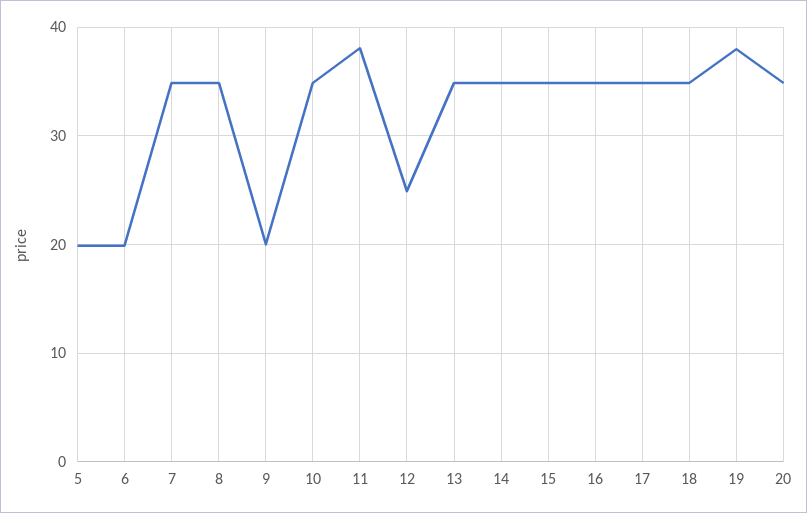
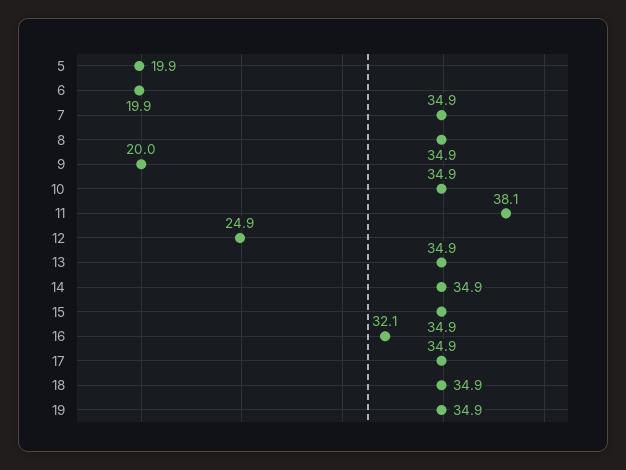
16: 35 -> 32.1
19: 38 -> 34.9
20: 35 -> none

